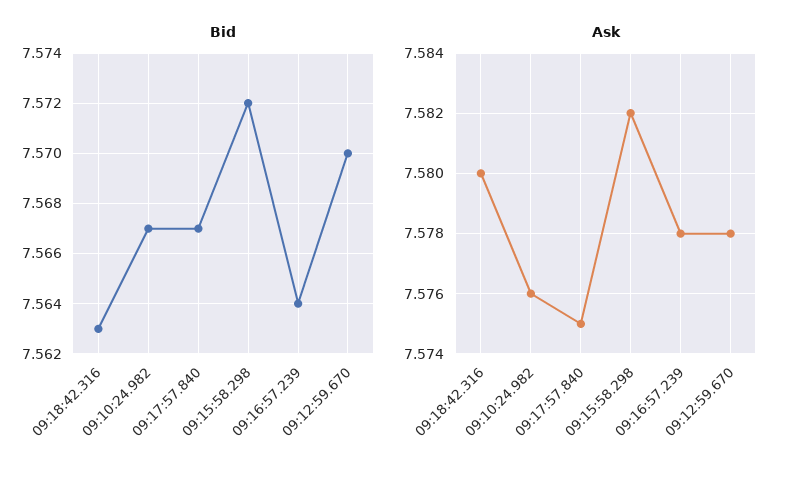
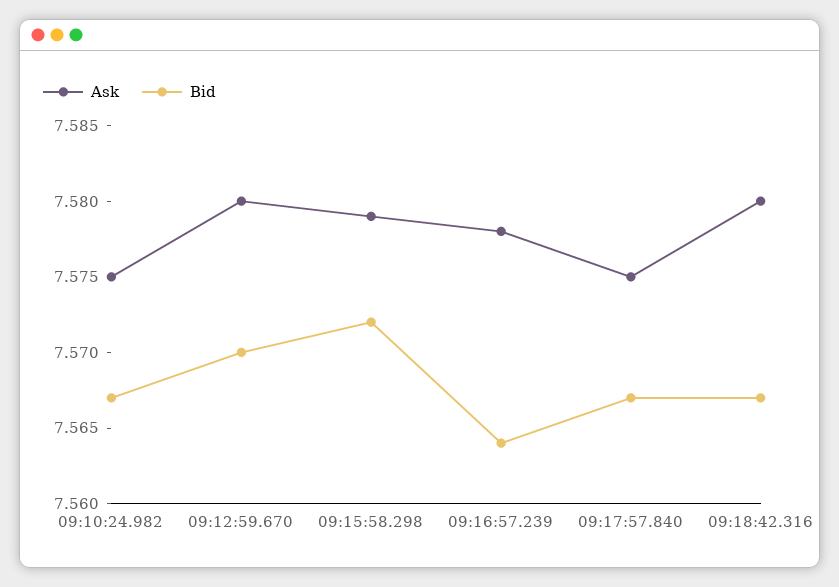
Bid, 09:18:42.316: 7.563 -> 7.567
Ask, 09:10:24.982: 7.576 -> 7.575
Ask, 09:15:58.298: 7.582 -> 7.579
Ask, 09:12:59.670: 7.578 -> 7.58

